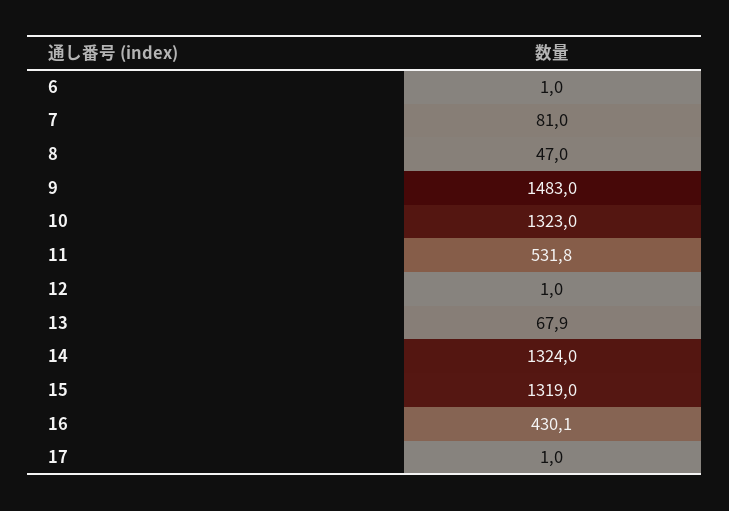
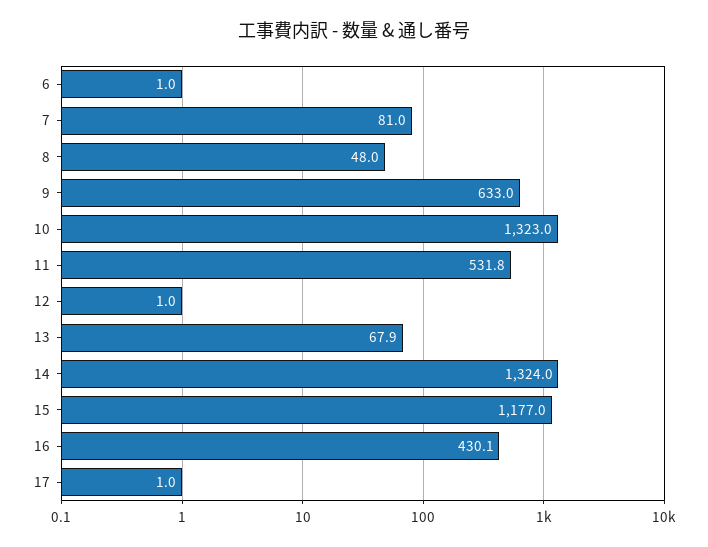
8: 47 -> 48
9: 1483 -> 633
15: 1319 -> 1177

